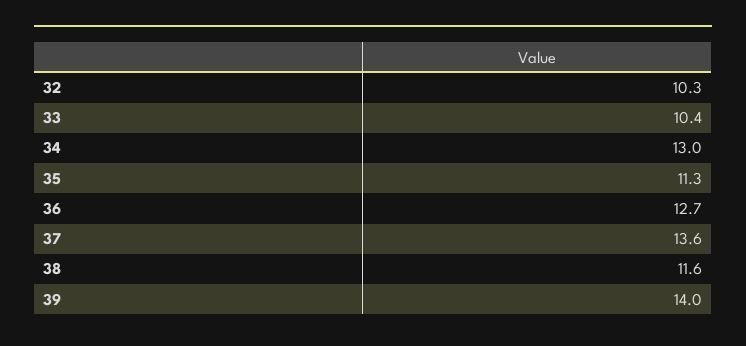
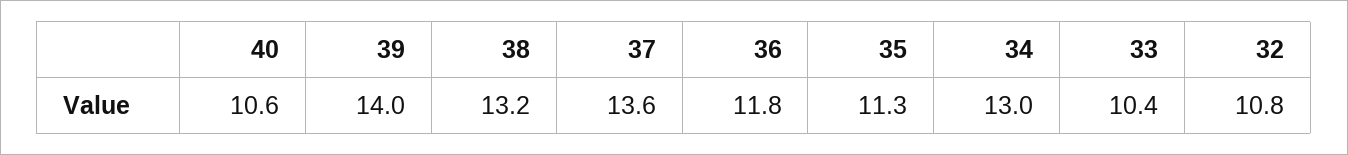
32: 10.3 -> 10.8
36: 12.7 -> 11.8
38: 11.6 -> 13.2
40: none -> 10.6

